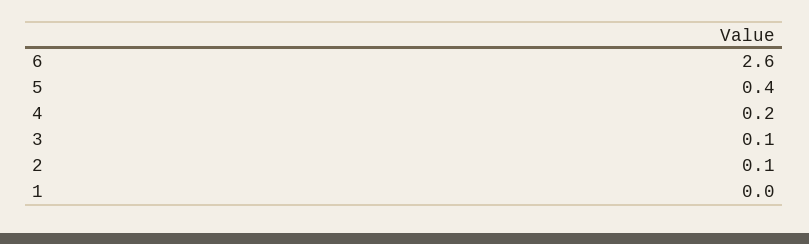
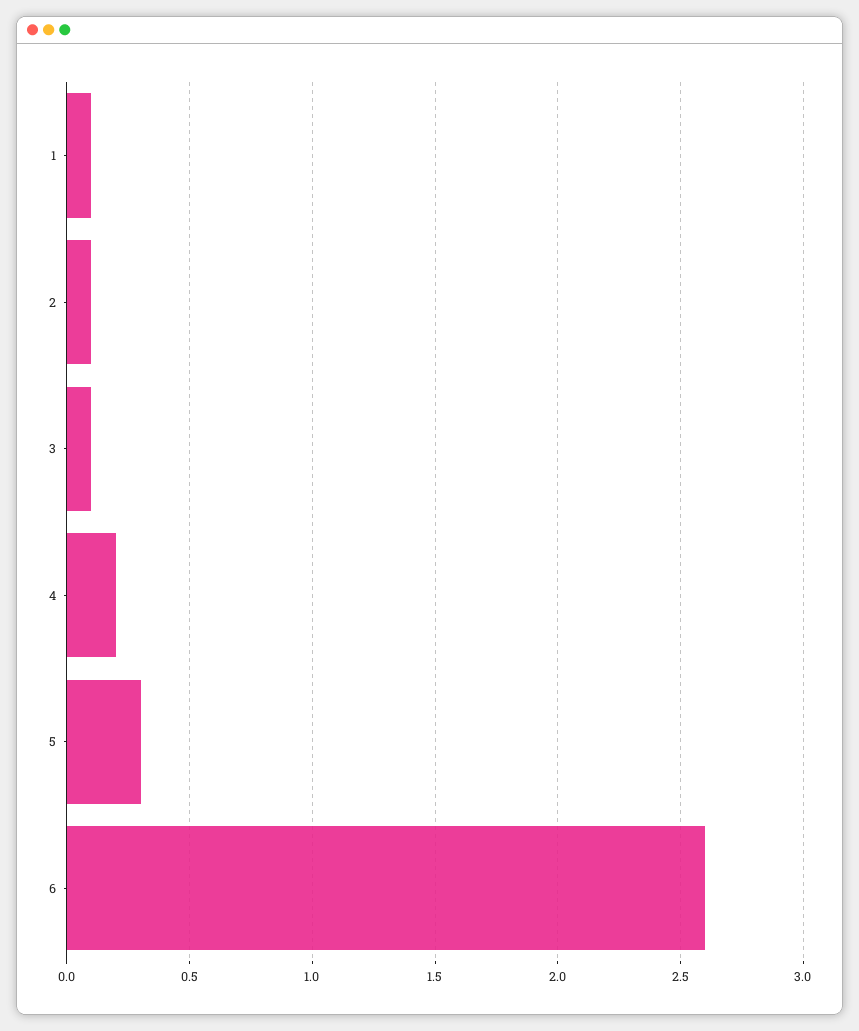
5: 0.4 -> 0.3
1: 0 -> 0.1

